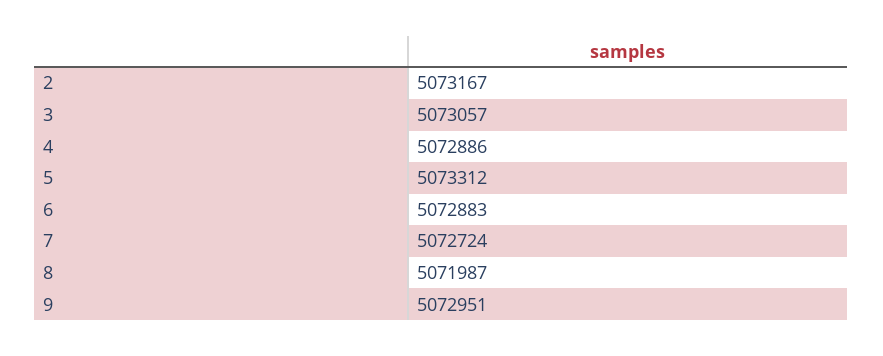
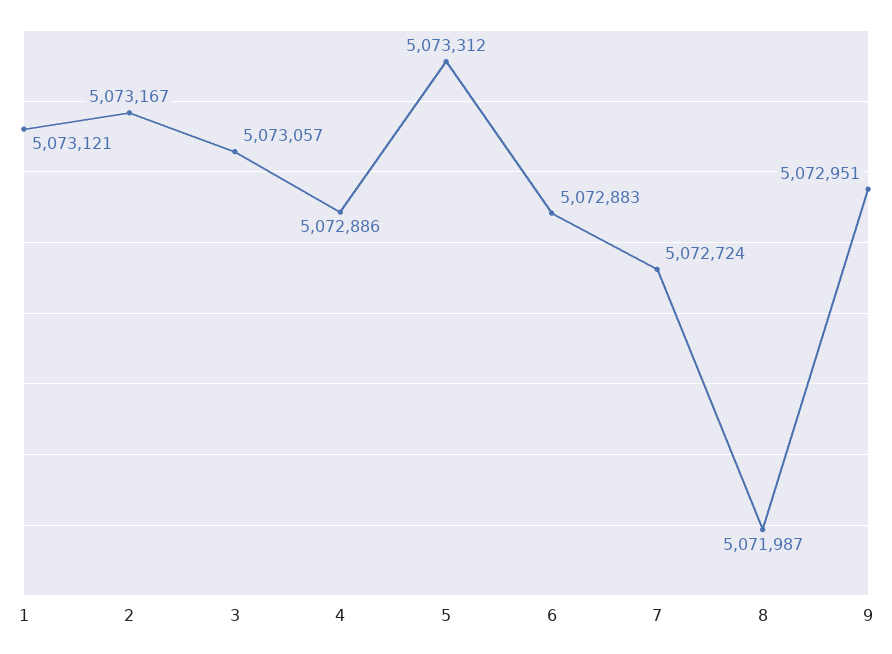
1: none -> 5073121

